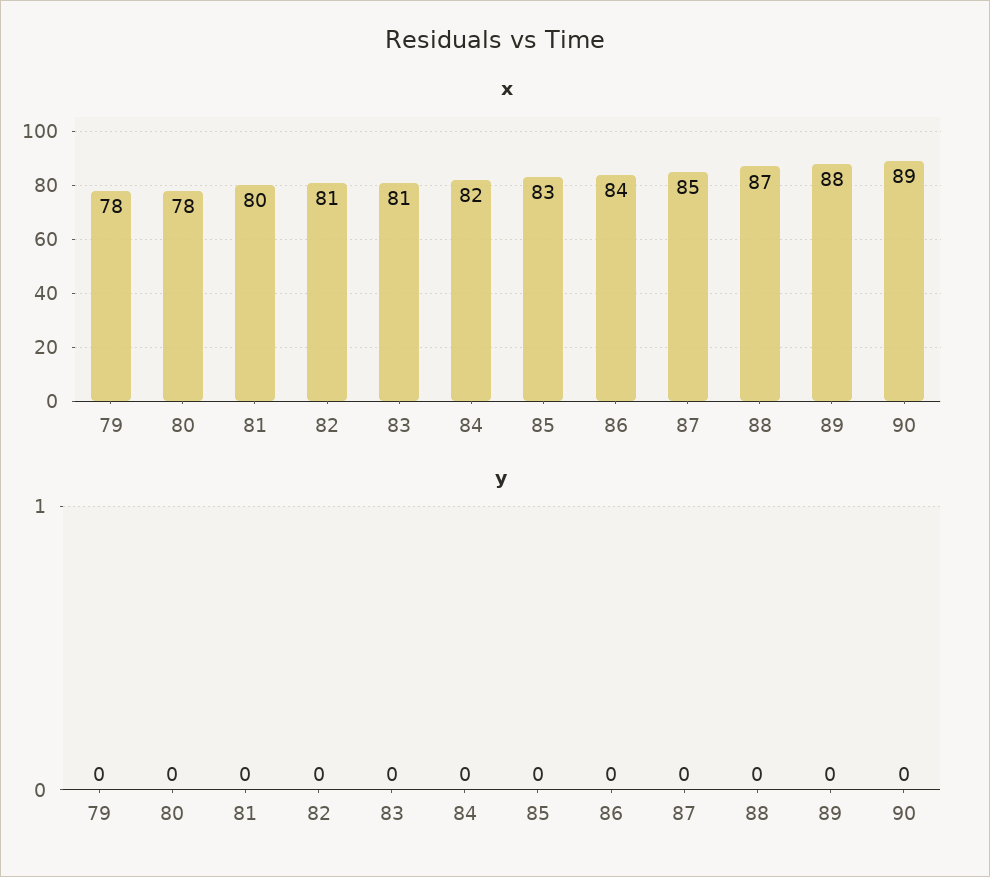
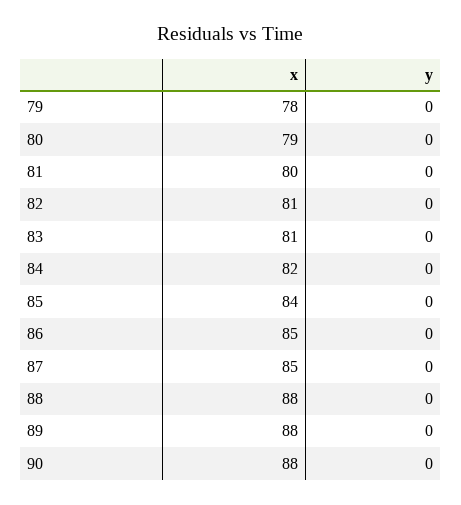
x, 80: 78 -> 79
x, 85: 83 -> 84
x, 86: 84 -> 85
x, 88: 87 -> 88
x, 90: 89 -> 88

